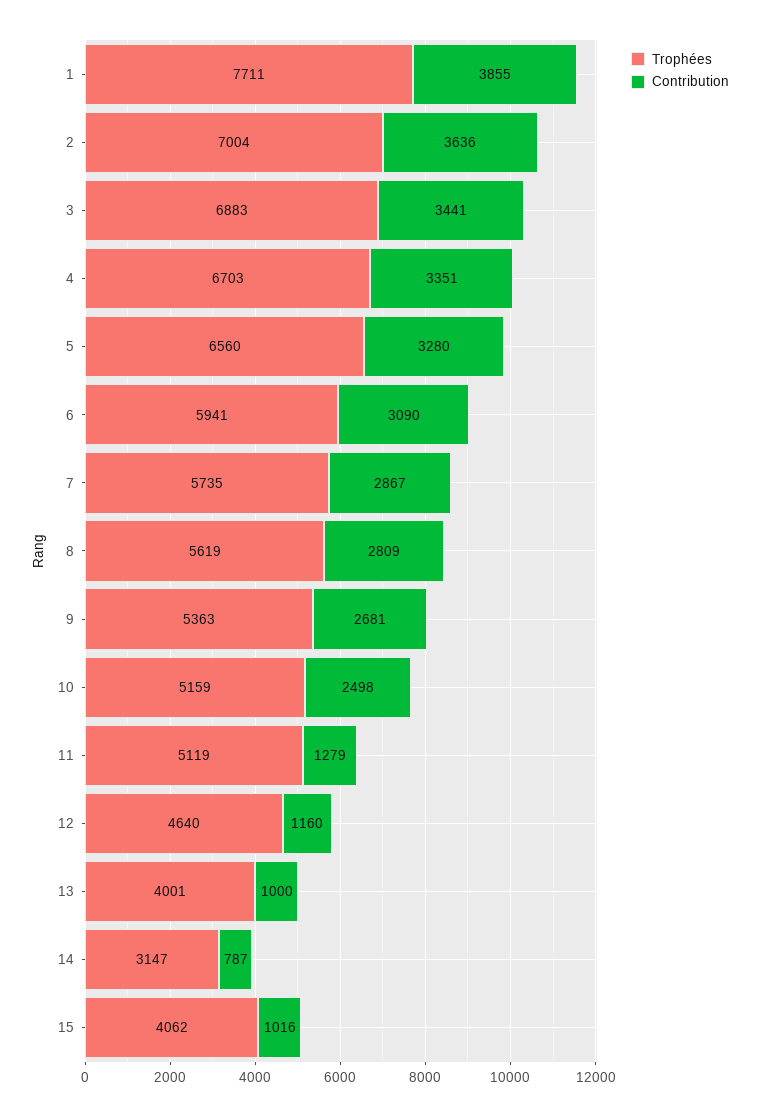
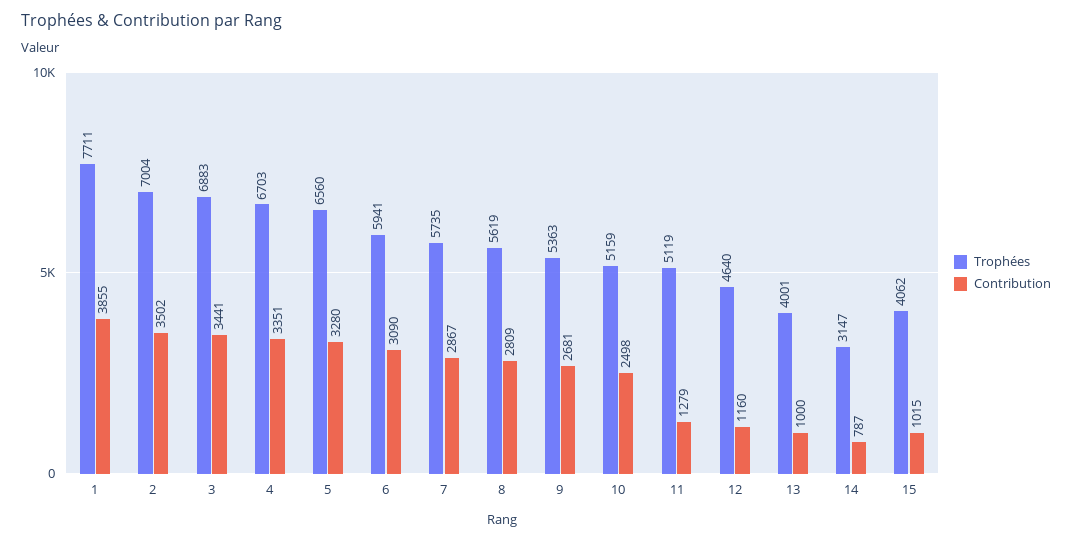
Contribution, 2: 3636 -> 3502
Contribution, 15: 1016 -> 1015

